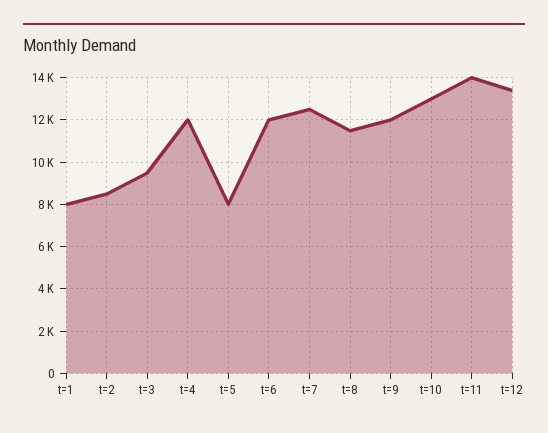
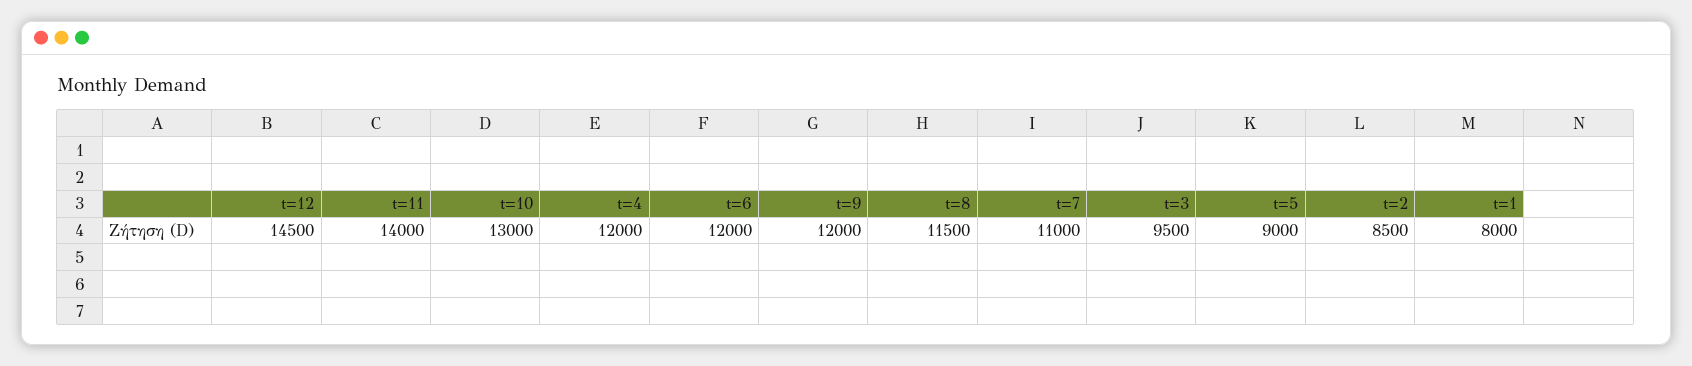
t=5: 8000 -> 9000
t=7: 12500 -> 11000
t=12: 13500 -> 14500

